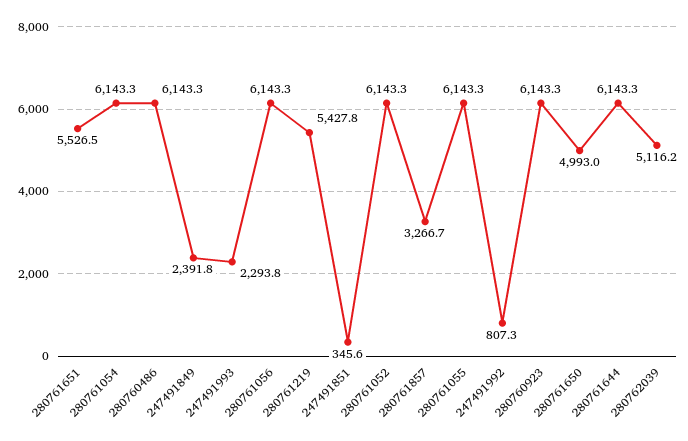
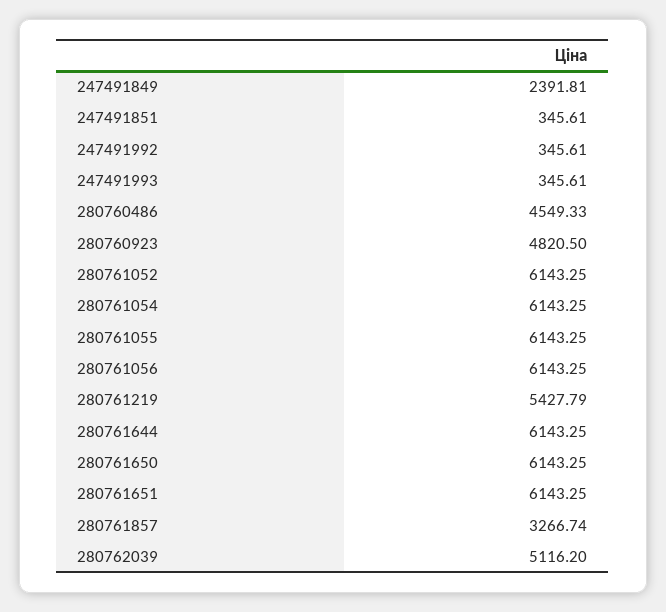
280761651: 5526.5 -> 6143.25
280760486: 6143.3 -> 4549.33
247491993: 2293.8 -> 345.61
247491992: 807.3 -> 345.61
280760923: 6143.3 -> 4820.5
280761650: 4993 -> 6143.25

